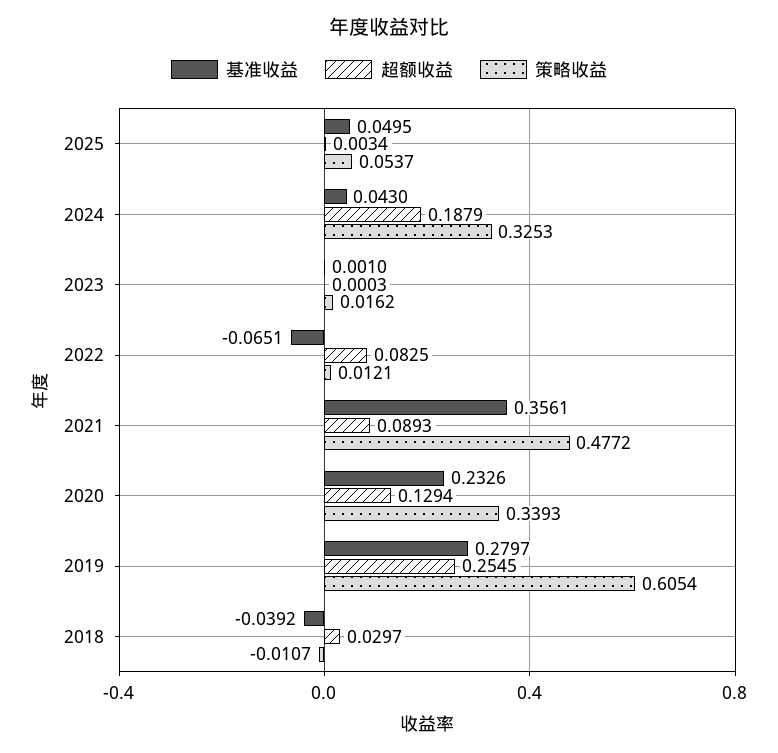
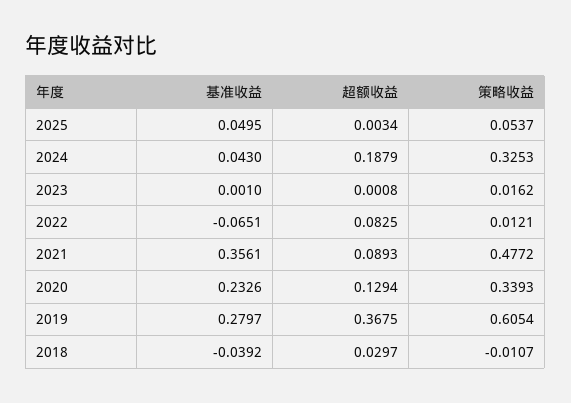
超额收益, 2023: 0.0003 -> 0.0008
超额收益, 2019: 0.2545 -> 0.3675

